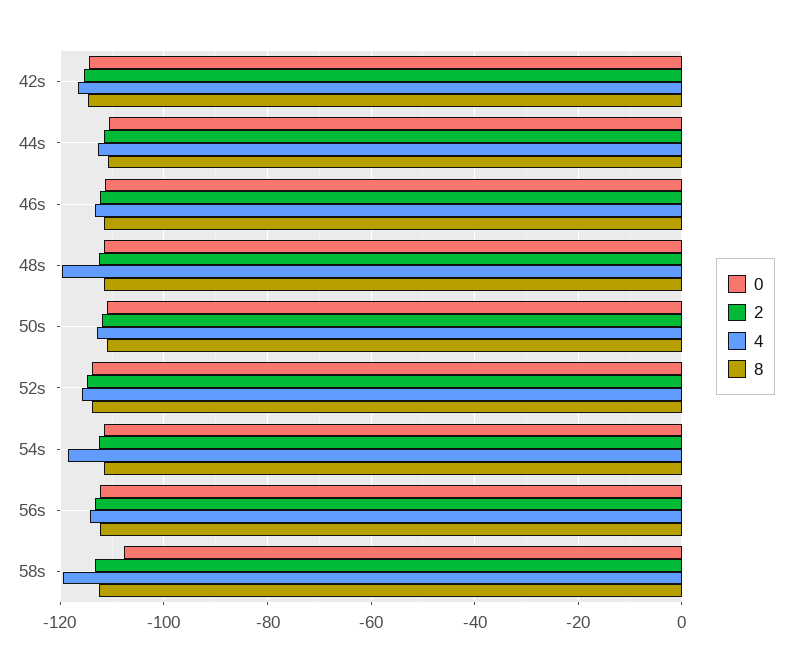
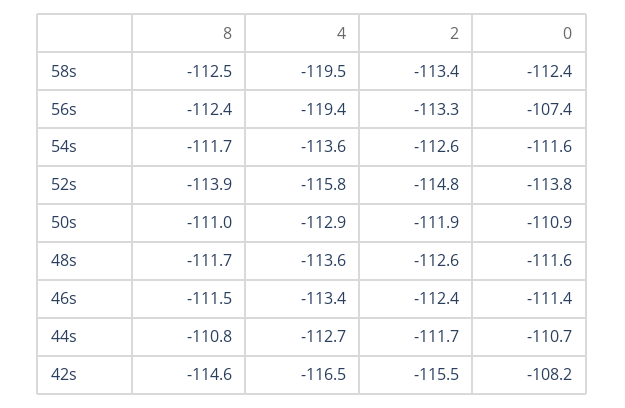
0, 42s: -114 -> -108.2
4, 48s: -120 -> -113.6
4, 54s: -118 -> -113.6
0, 56s: -112 -> -107.4
4, 56s: -114 -> -119.4
0, 58s: -108 -> -112.4

